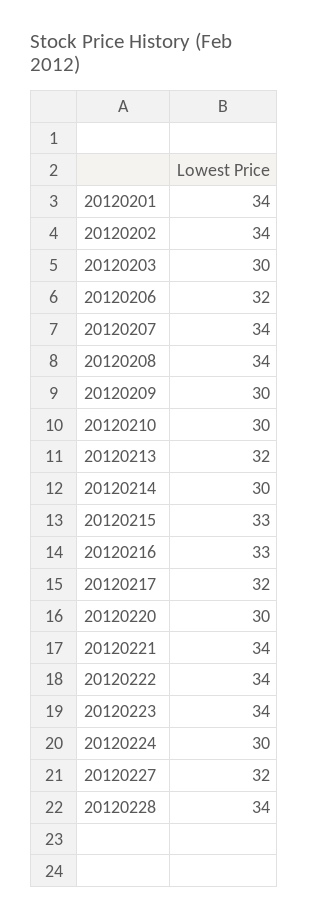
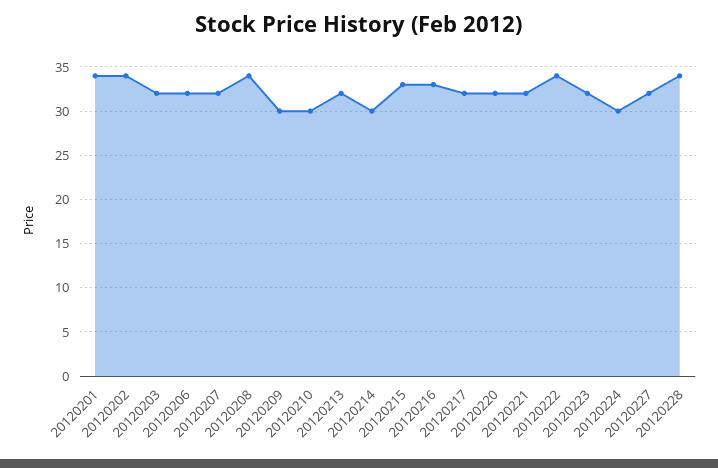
20120203: 30 -> 32
20120207: 34 -> 32
20120220: 30 -> 32
20120221: 34 -> 32
20120223: 34 -> 32

